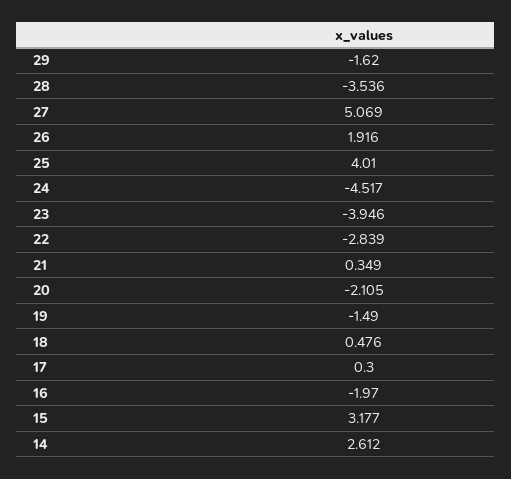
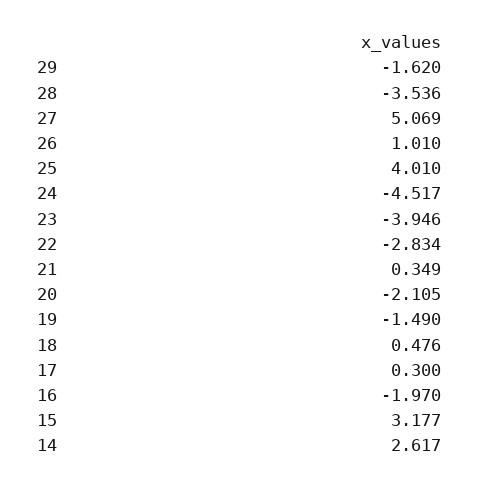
26: 1.916 -> 1.01
22: -2.839 -> -2.834
14: 2.612 -> 2.617

